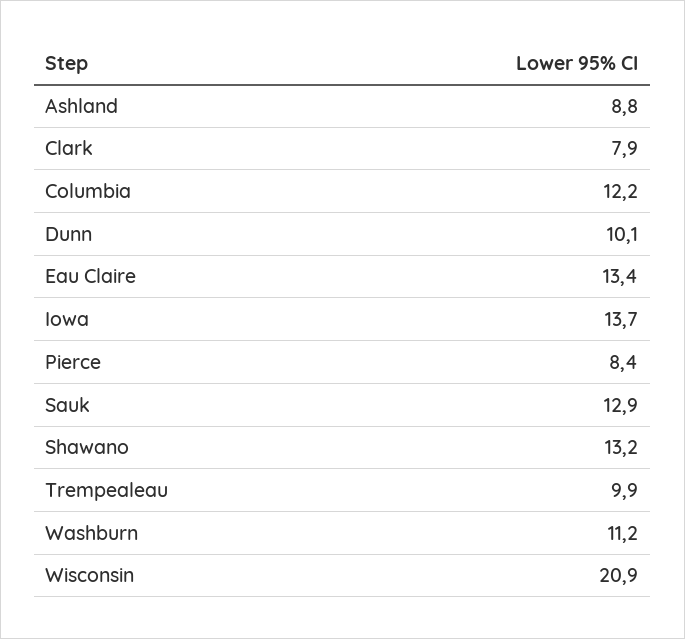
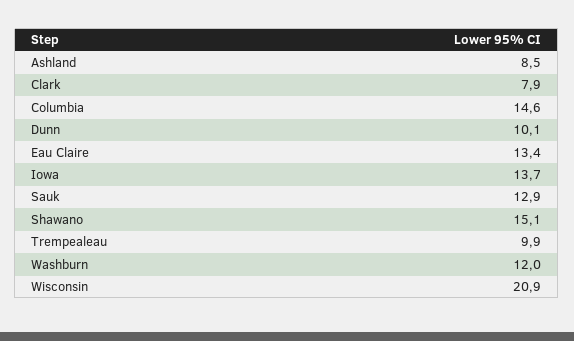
Ashland: 8.8 -> 8.5
Columbia: 12.2 -> 14.6
Pierce: 8.4 -> none
Shawano: 13.2 -> 15.1
Washburn: 11.2 -> 12

